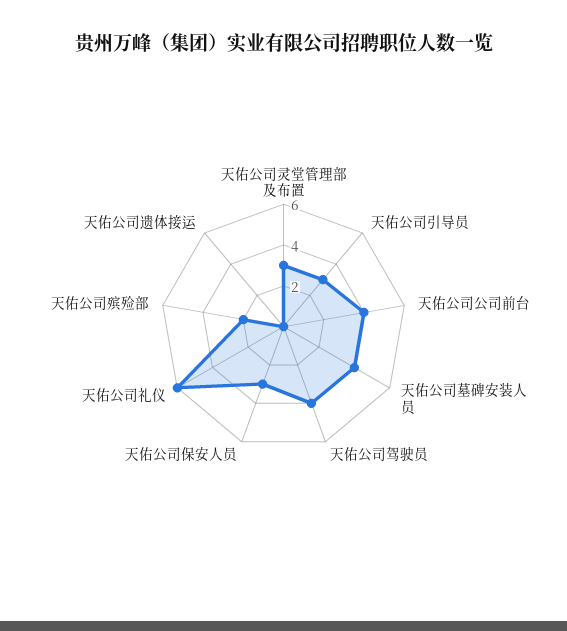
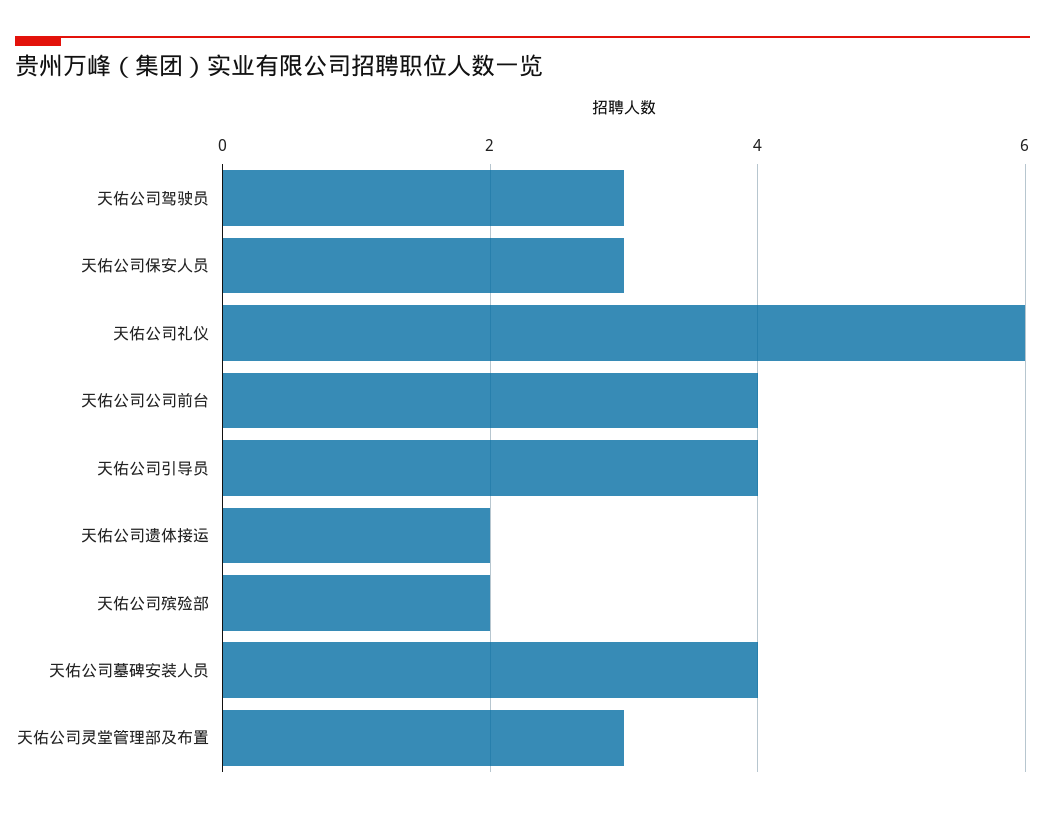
天佑公司引导员: 3 -> 4
天佑公司驾驶员: 4 -> 3
天佑公司遗体接运: 0 -> 2

